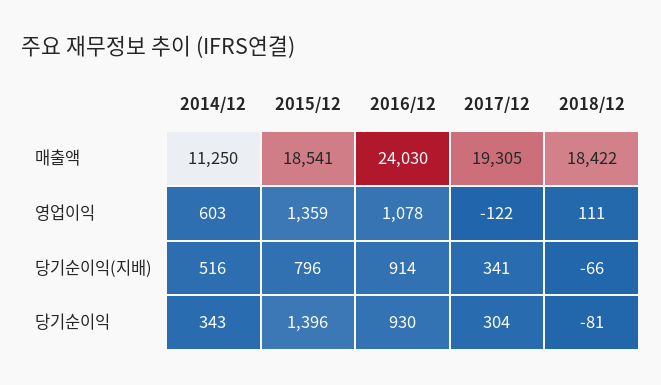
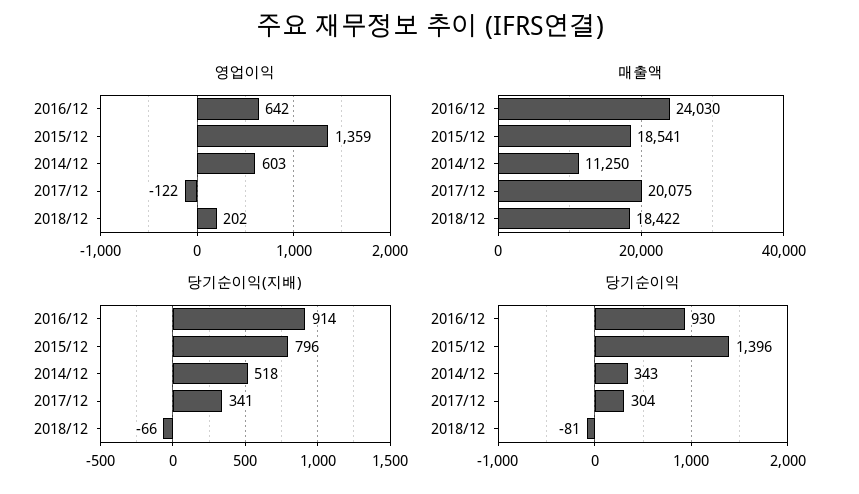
매출액, 2017/12: 19305 -> 20075
영업이익, 2016/12: 1078 -> 642
영업이익, 2018/12: 111 -> 202
당기순이익(지배), 2014/12: 516 -> 518

